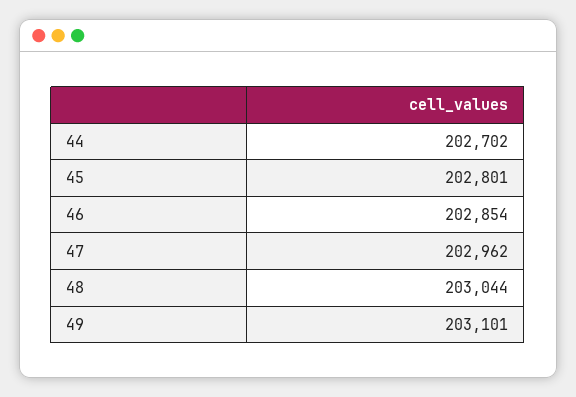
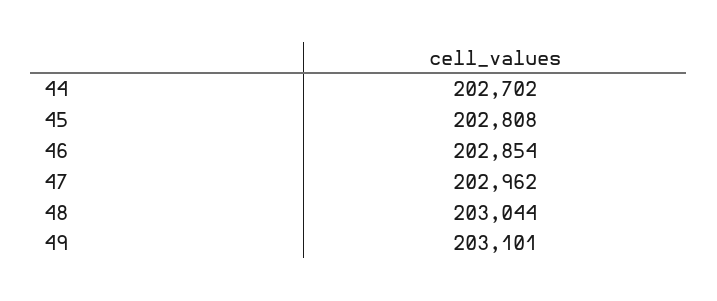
45: 202801 -> 202808

